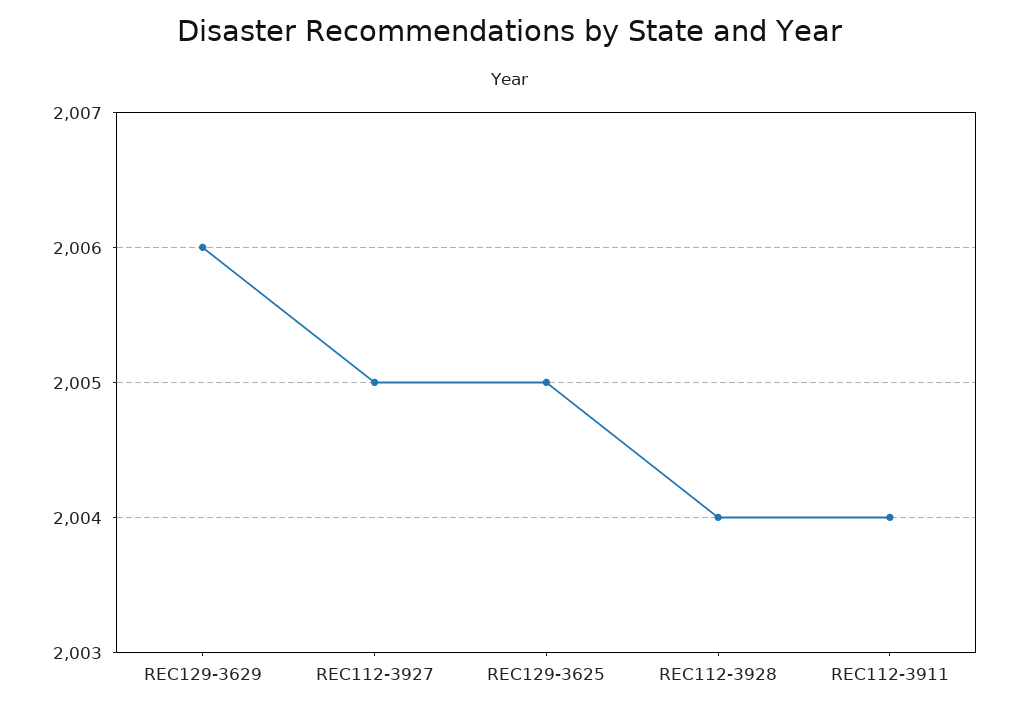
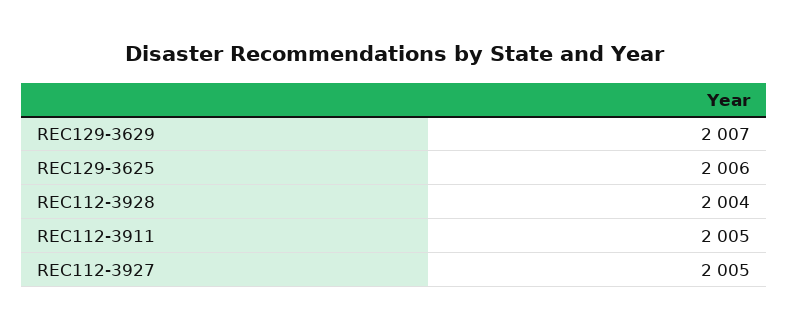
REC129-3629: 2006 -> 2007
REC129-3625: 2005 -> 2006
REC112-3911: 2004 -> 2005

